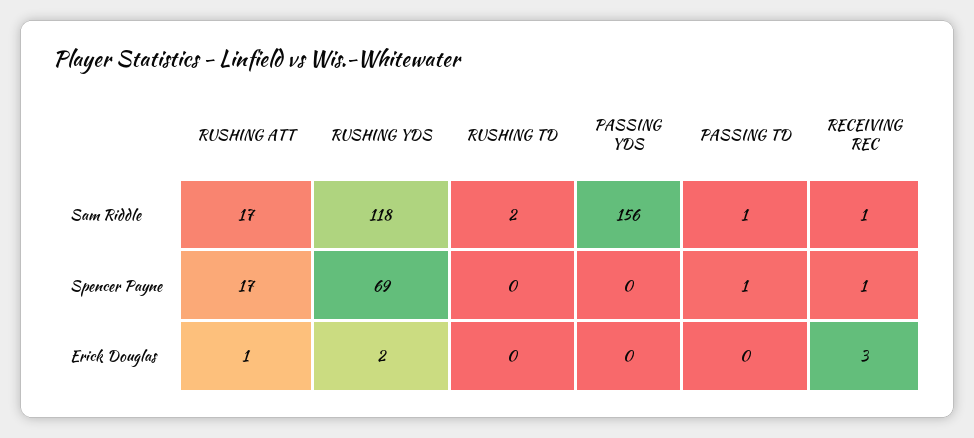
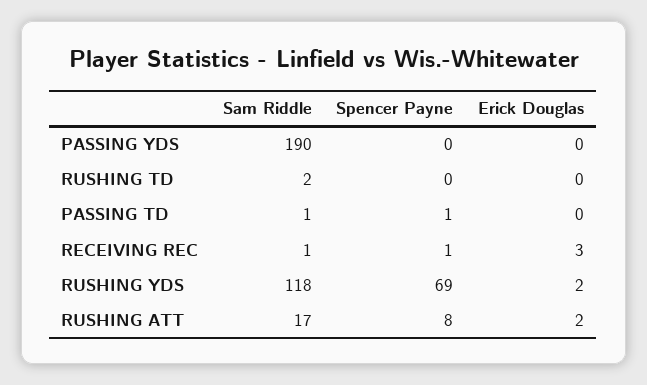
PASSING YDS, Sam Riddle: 156 -> 190
RUSHING ATT, Spencer Payne: 17 -> 8
RUSHING ATT, Erick Douglas: 1 -> 2

